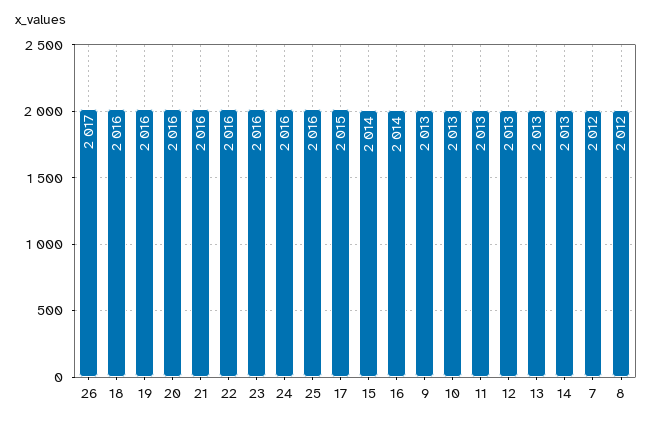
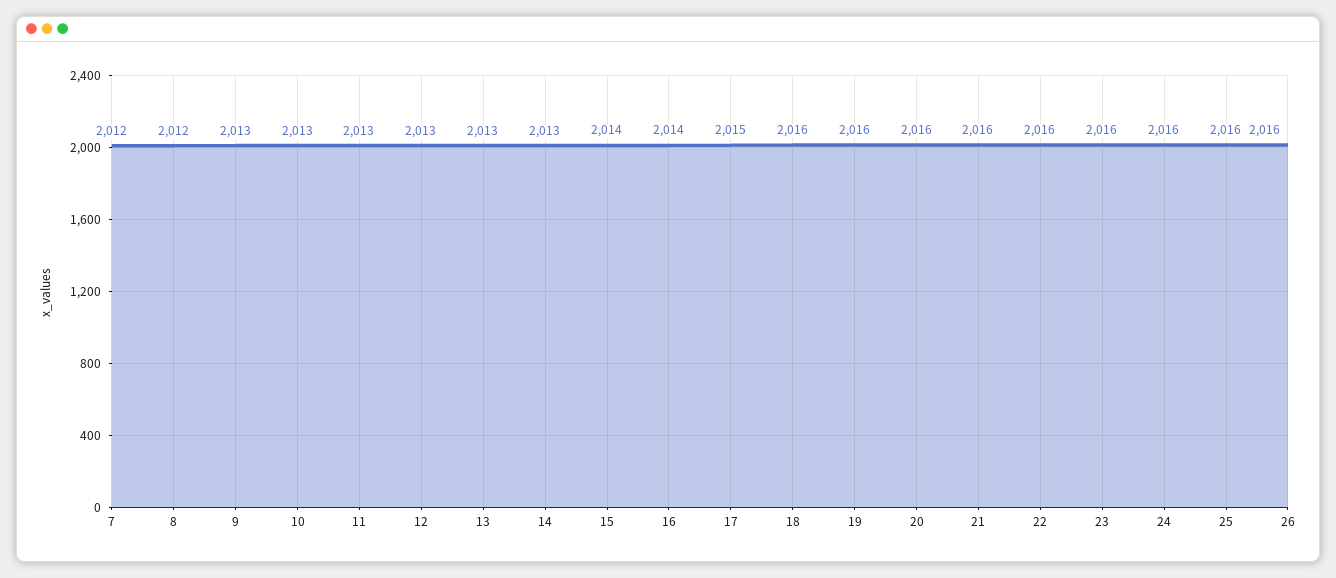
26: 2017 -> 2016

